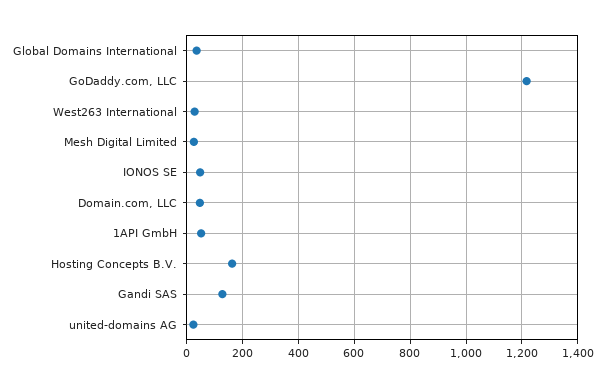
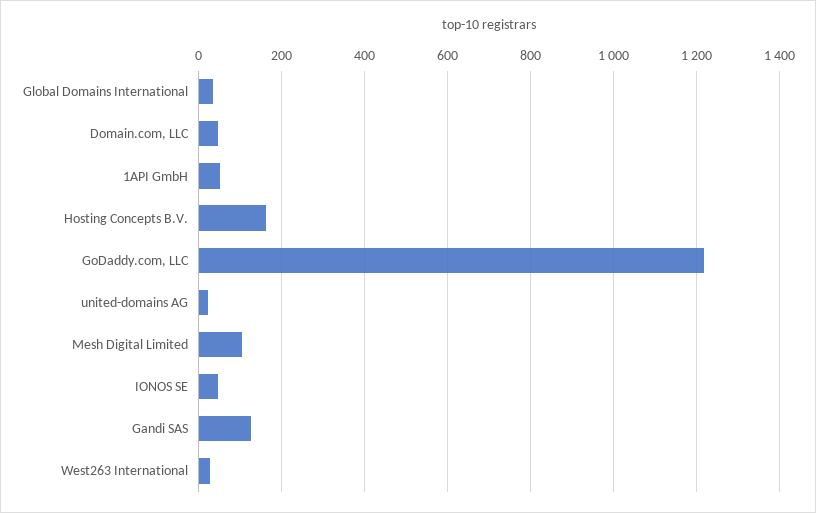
Mesh Digital Limited: 25 -> 100

